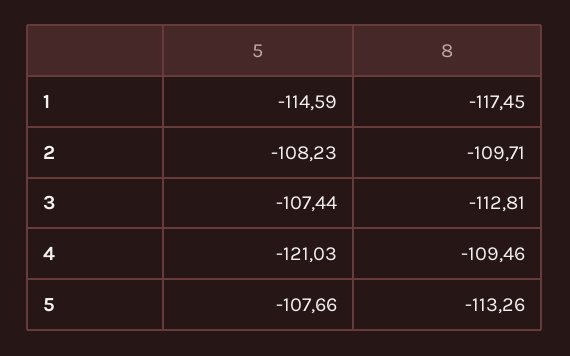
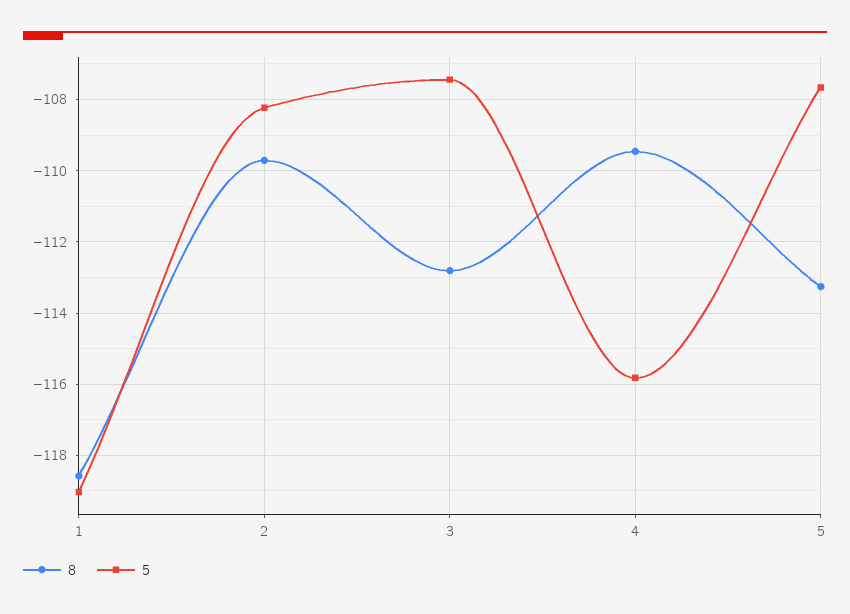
5, 1: -114.59 -> -119
8, 1: -117.45 -> -118.6
5, 4: -121.03 -> -115.8

